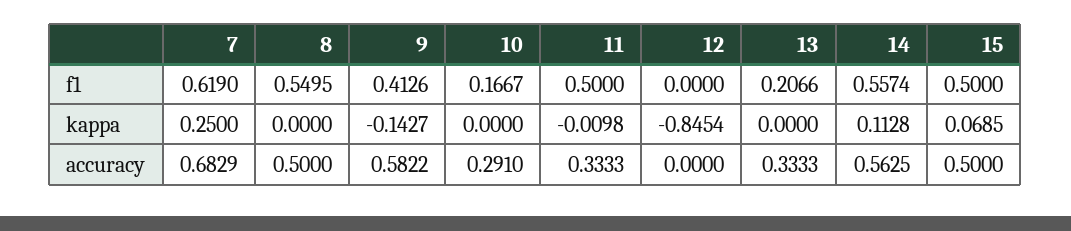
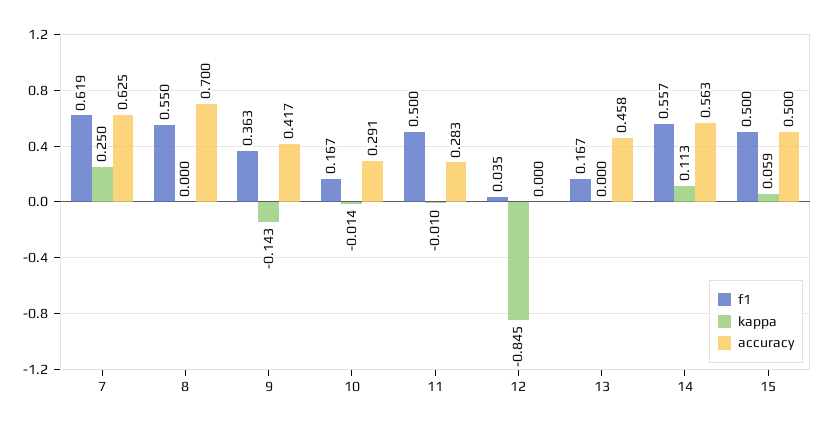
f1, 9: 0.4126 -> 0.363
f1, 12: 0 -> 0.035
f1, 13: 0.2066 -> 0.167
kappa, 10: 0 -> -0.014
kappa, 15: 0.0685 -> 0.059
accuracy, 7: 0.6829 -> 0.625
accuracy, 8: 0.5 -> 0.7
accuracy, 9: 0.5822 -> 0.417
accuracy, 11: 0.3333 -> 0.283
accuracy, 13: 0.3333 -> 0.458

